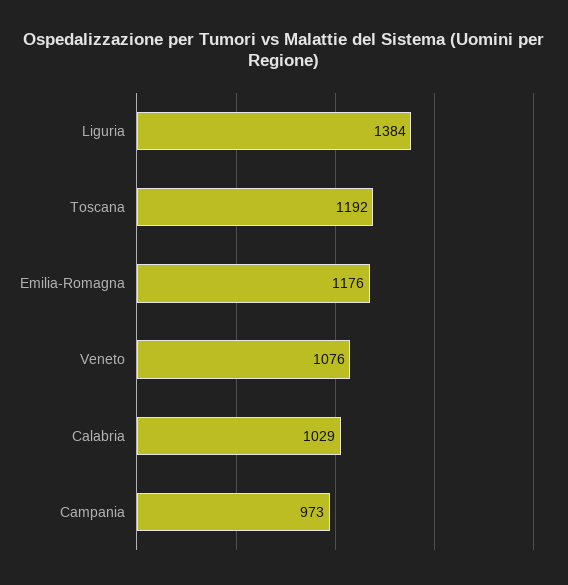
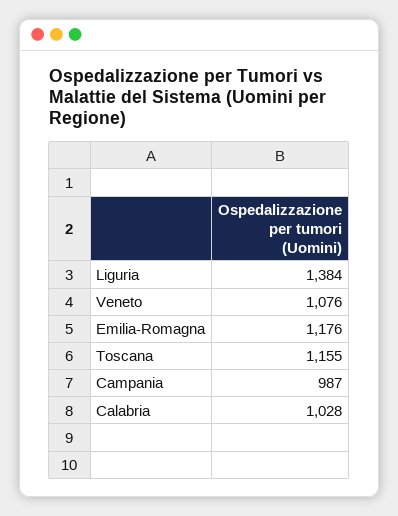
Toscana: 1192 -> 1155
Calabria: 1029 -> 1028
Campania: 973 -> 987

